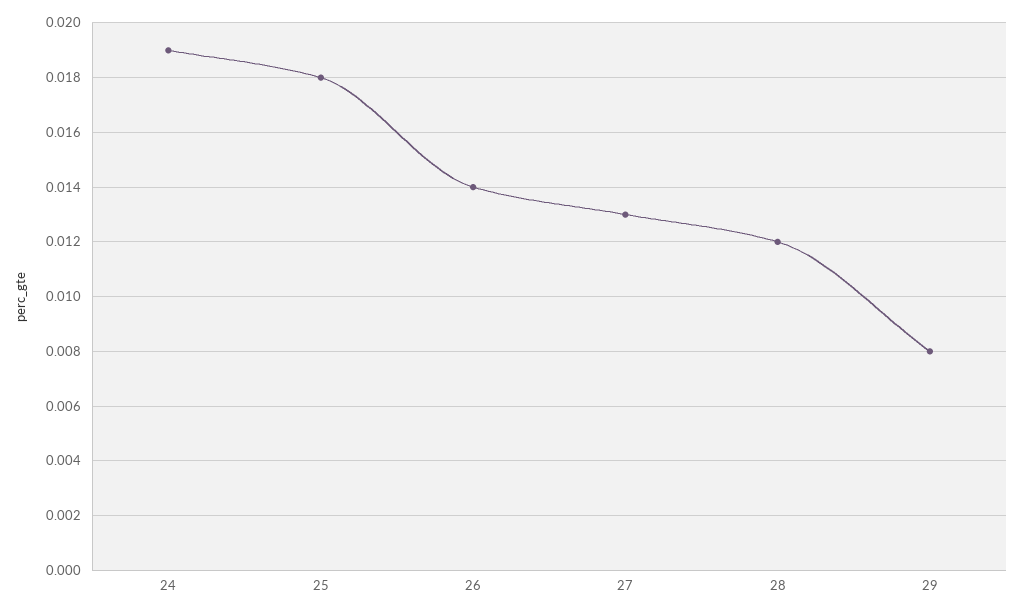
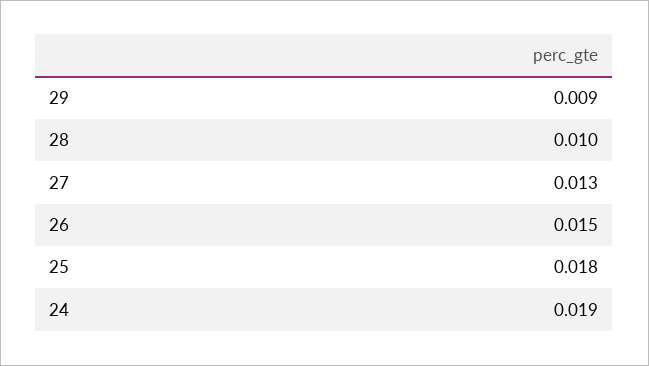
26: 0.014 -> 0.015
28: 0.012 -> 0.01
29: 0.008 -> 0.009

